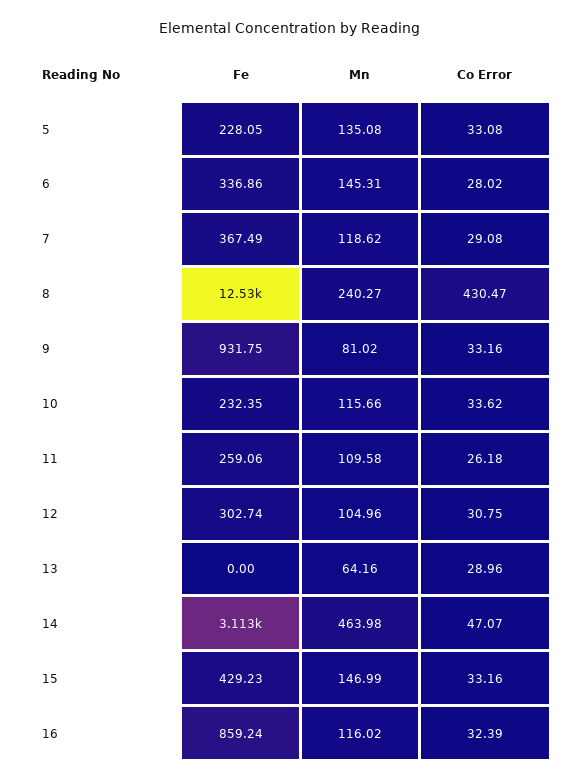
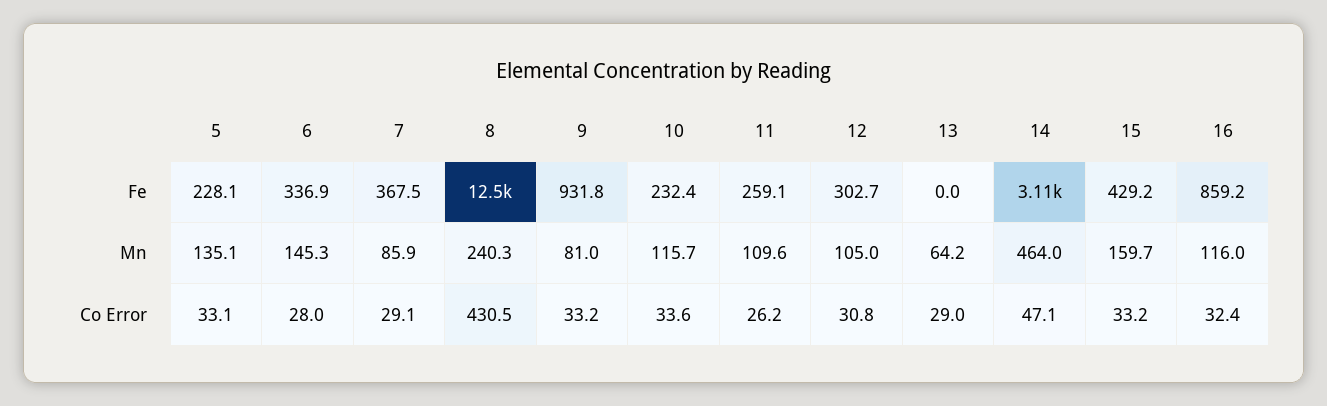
Mn, 7: 118.62 -> 85.9
Mn, 15: 146.99 -> 159.7

